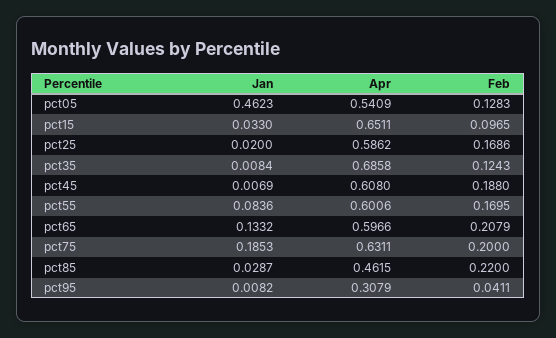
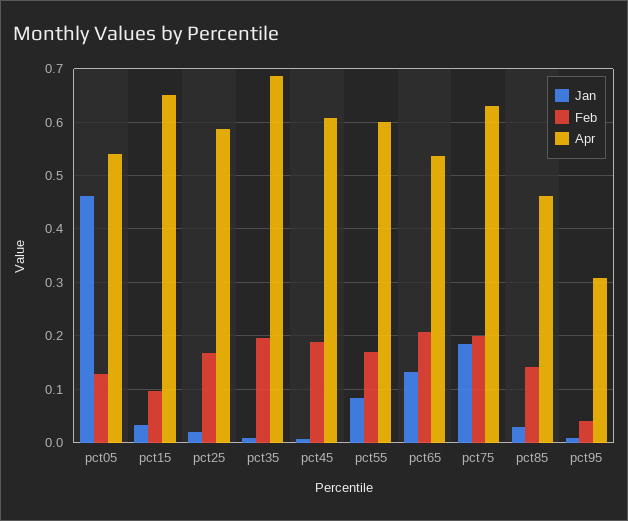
Feb, pct35: 0.1243 -> 0.2
Apr, pct65: 0.5966 -> 0.54
Feb, pct85: 0.22 -> 0.14

